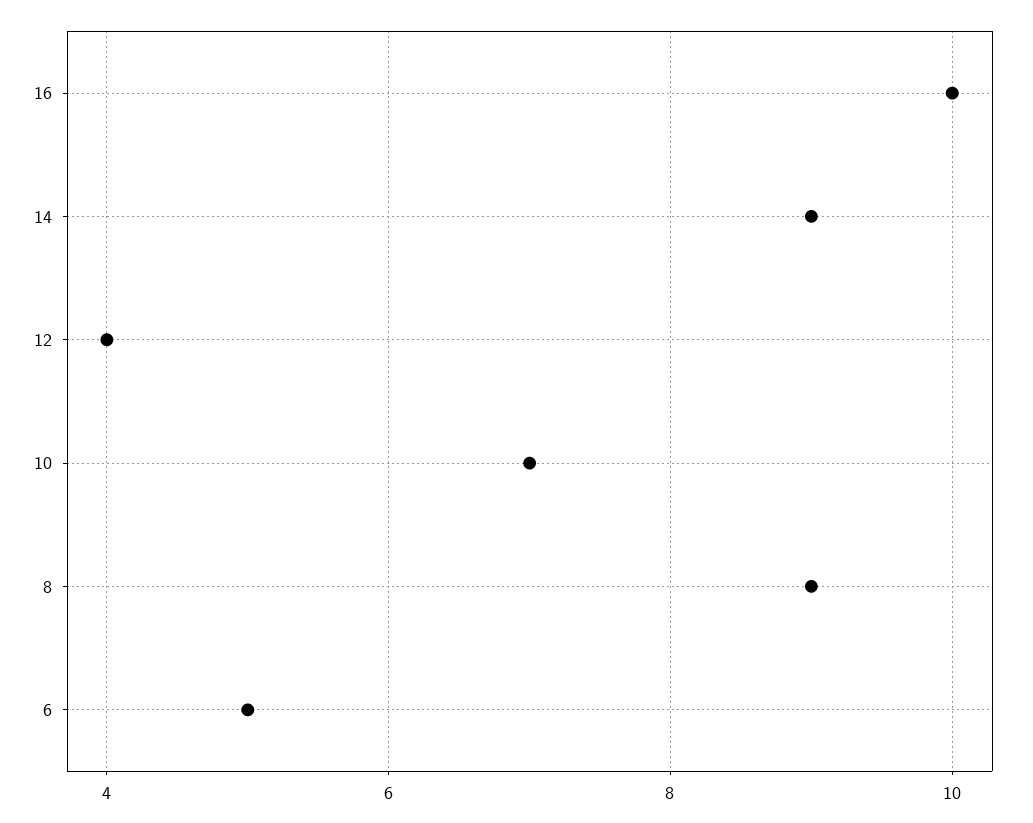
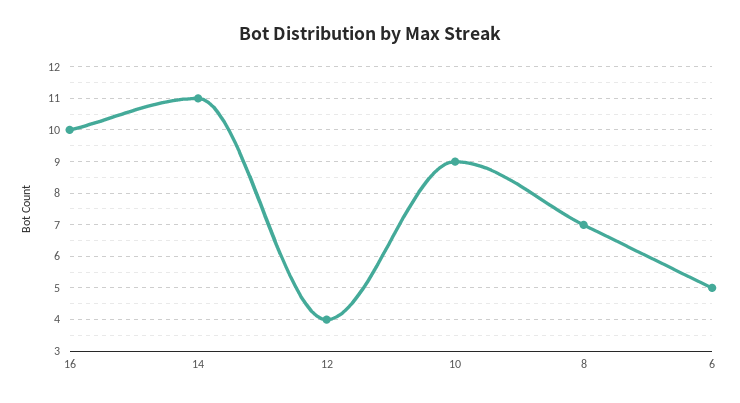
14: 9 -> 11
10: 7 -> 9
8: 9 -> 7

